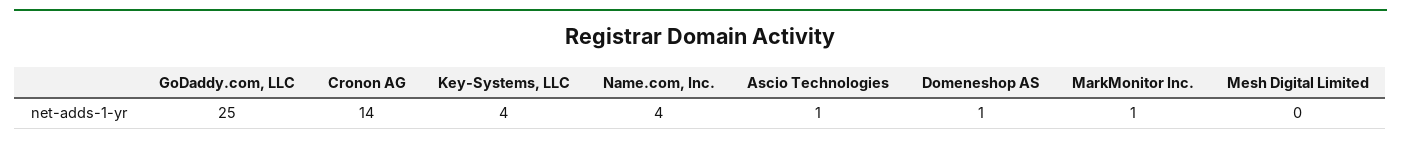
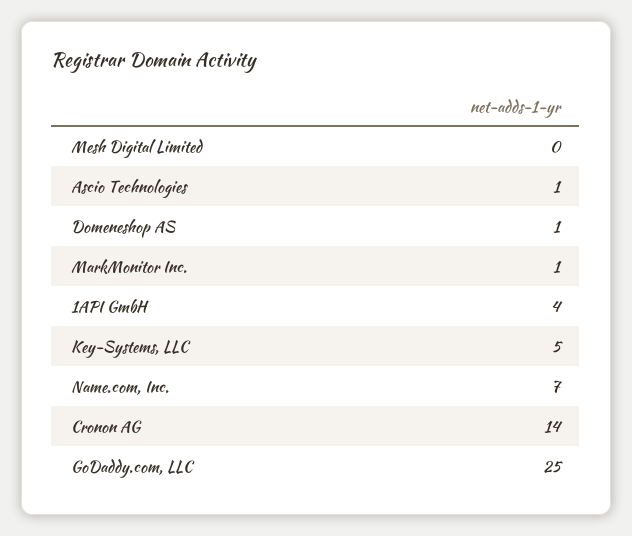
Key-Systems, LLC: 4 -> 5
Name.com, Inc.: 4 -> 7
1API GmbH: none -> 4

